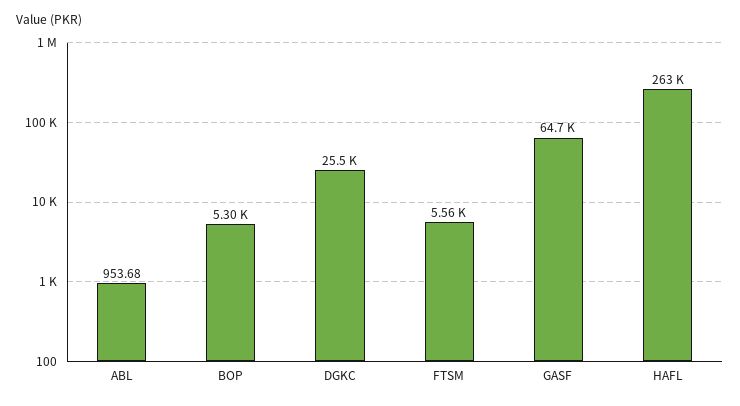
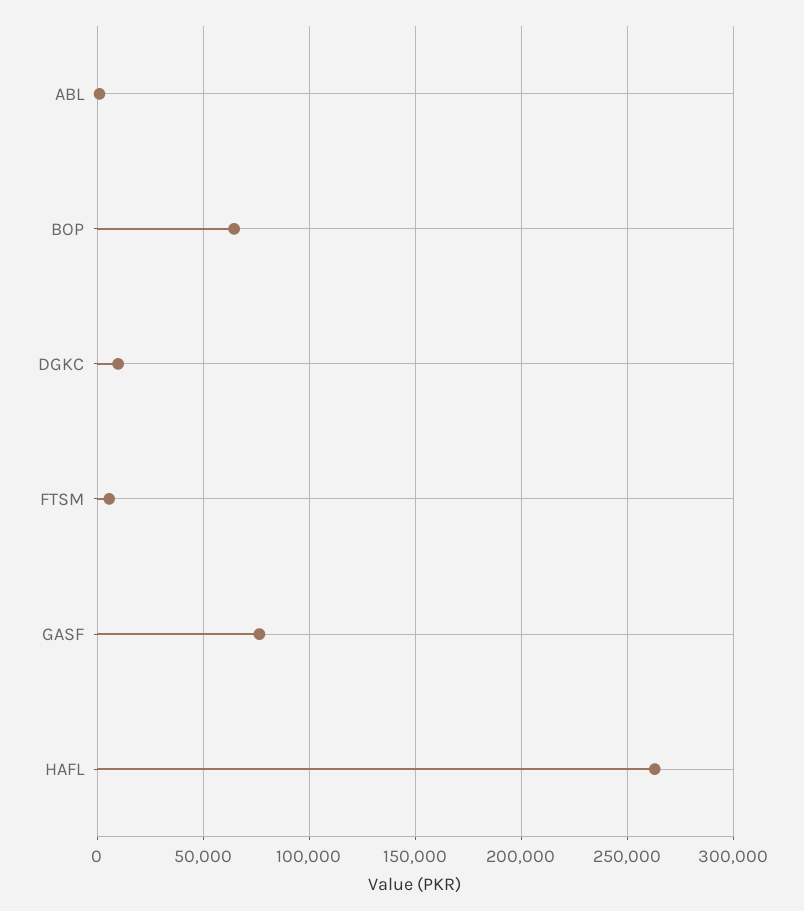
BOP: 5300 -> 65000
DGKC: 25500 -> 10000
GASF: 64700 -> 75000

